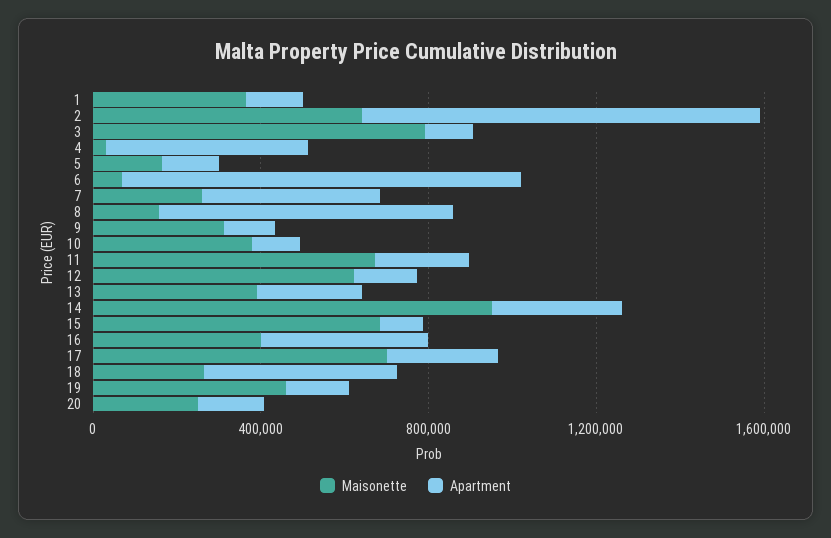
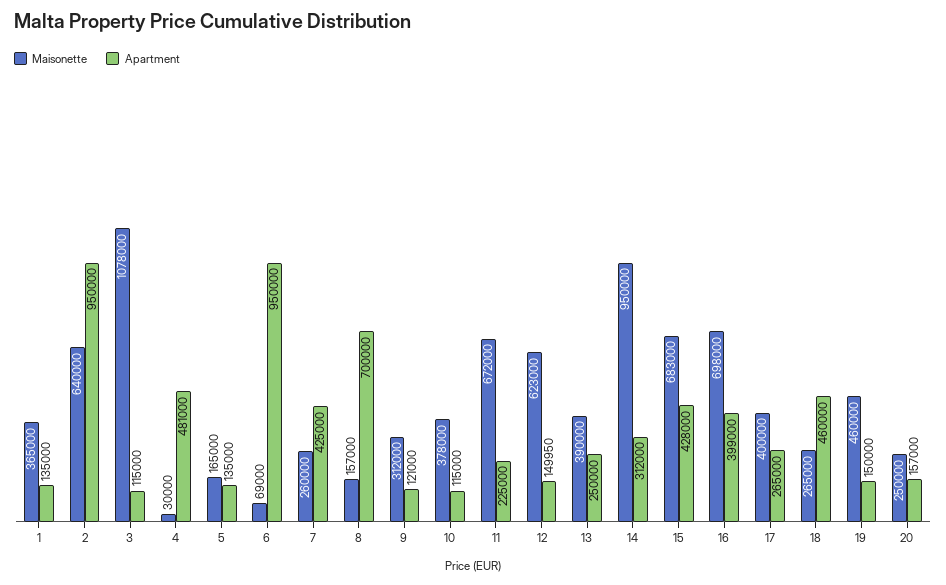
Maisonette, 3: 800000 -> 1078000
Apartment, 15: 100000 -> 428000
Maisonette, 16: 400000 -> 698000
Maisonette, 17: 700000 -> 400000

